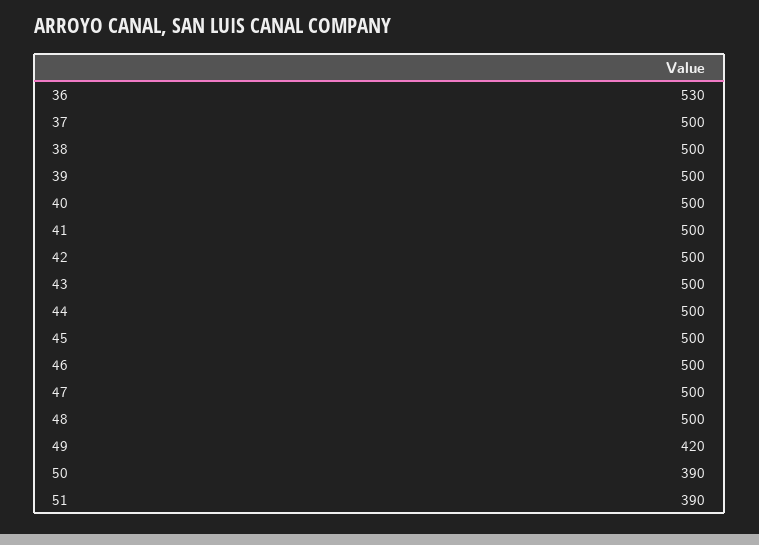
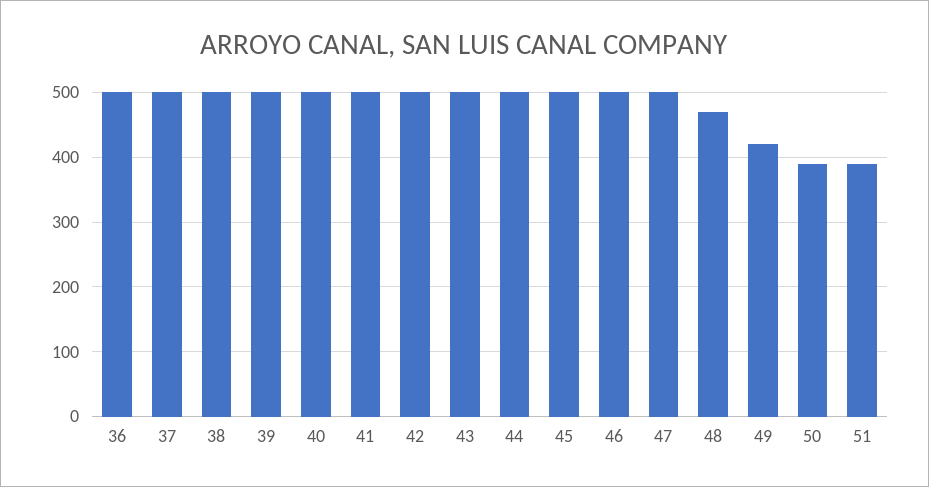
36: 530 -> 500
48: 500 -> 470

